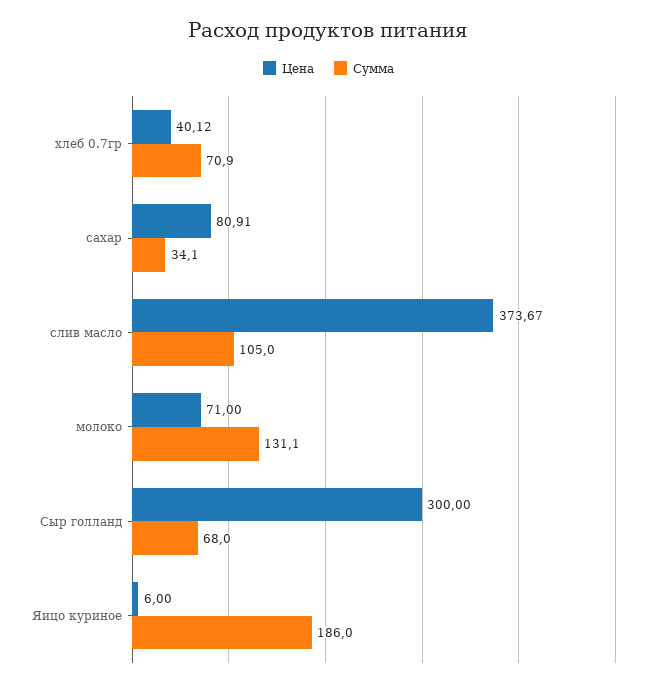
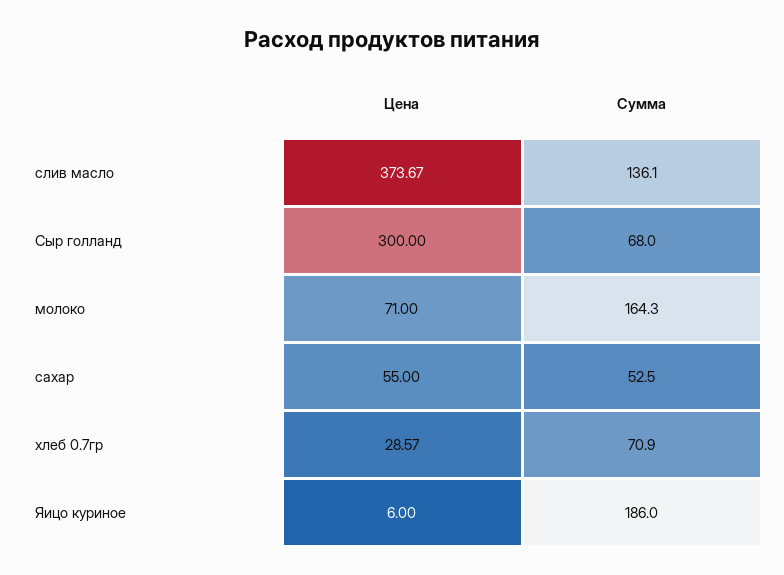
Цена, хлеб 0.7гр: 40.12 -> 28.57
Цена, сахар: 80.91 -> 55
Сумма, сахар: 34.1 -> 52.5
Сумма, слив масло: 105 -> 136.1
Сумма, молоко: 131.1 -> 164.3

